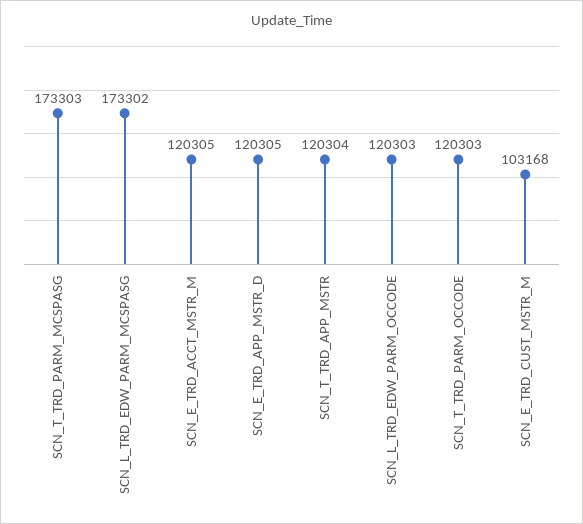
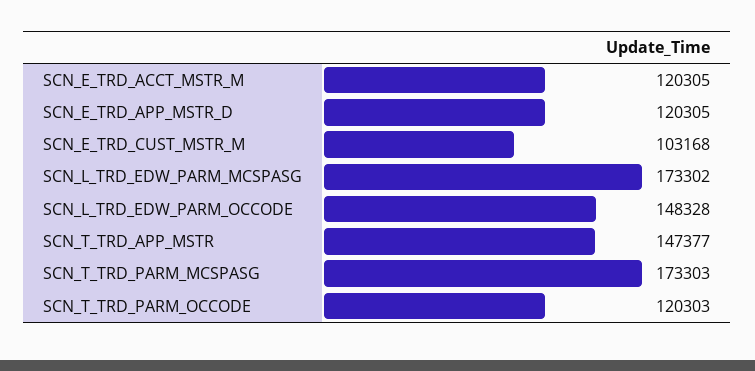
SCN_T_TRD_APP_MSTR: 120304 -> 147377
SCN_L_TRD_EDW_PARM_OCCODE: 120303 -> 148328

